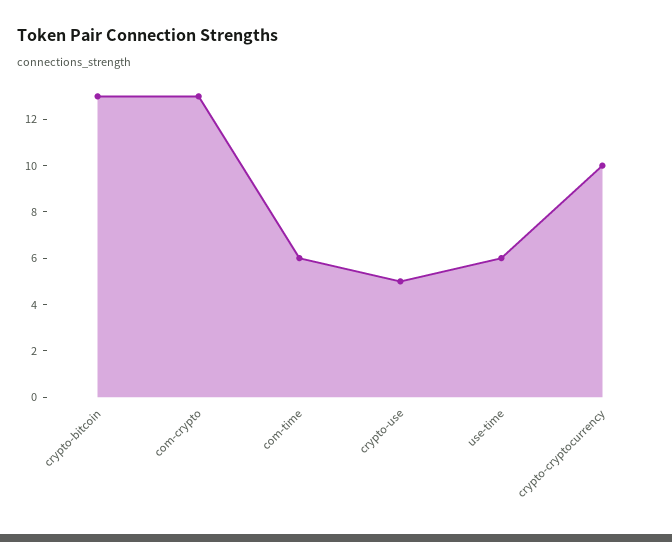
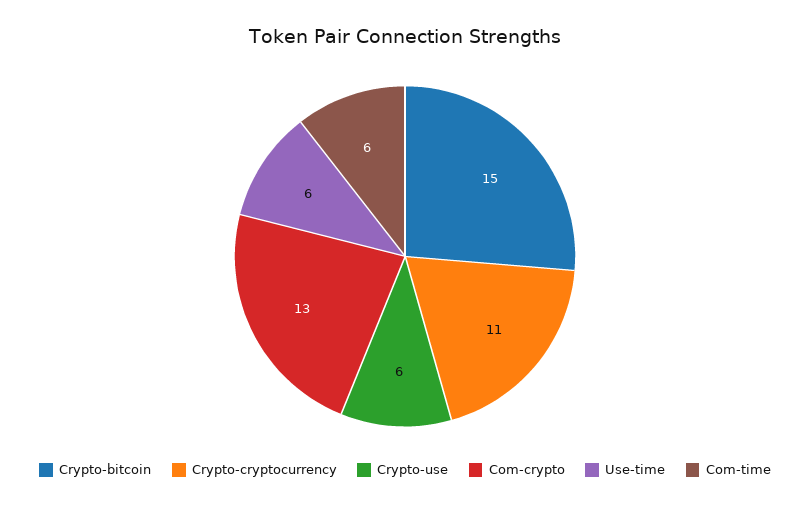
crypto-bitcoin: 13 -> 15
crypto-use: 5 -> 6
crypto-cryptocurrency: 10 -> 11

